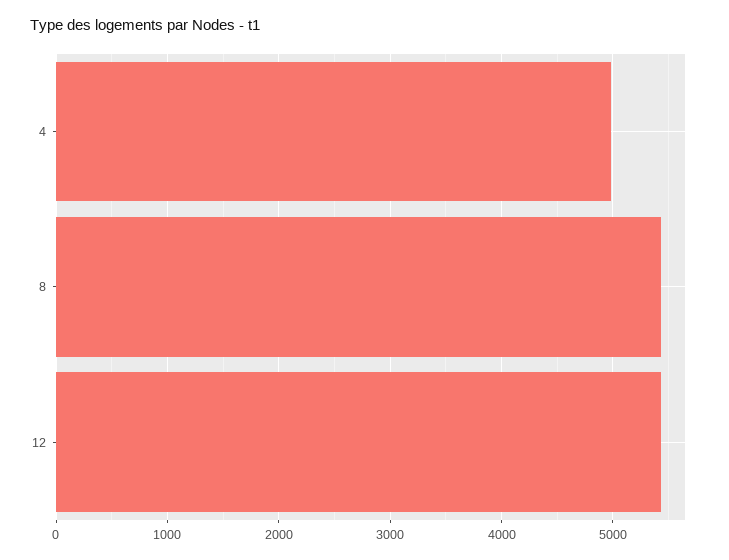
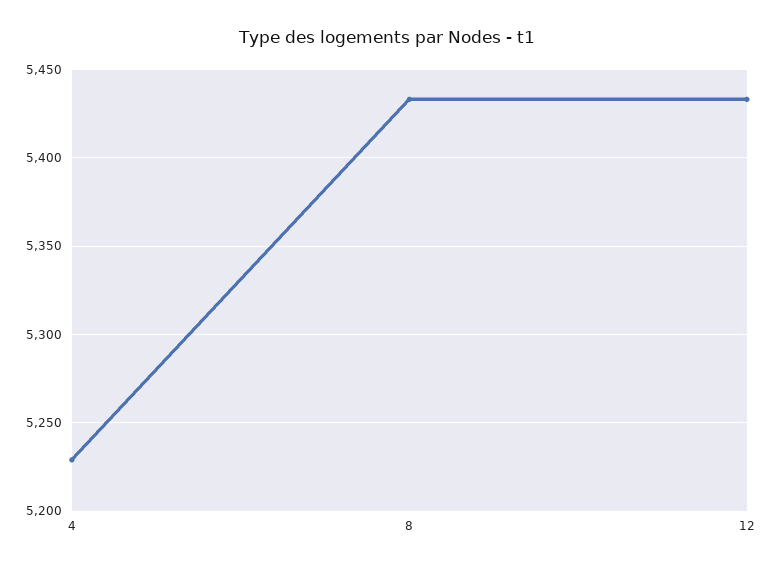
4: 5000 -> 5230

